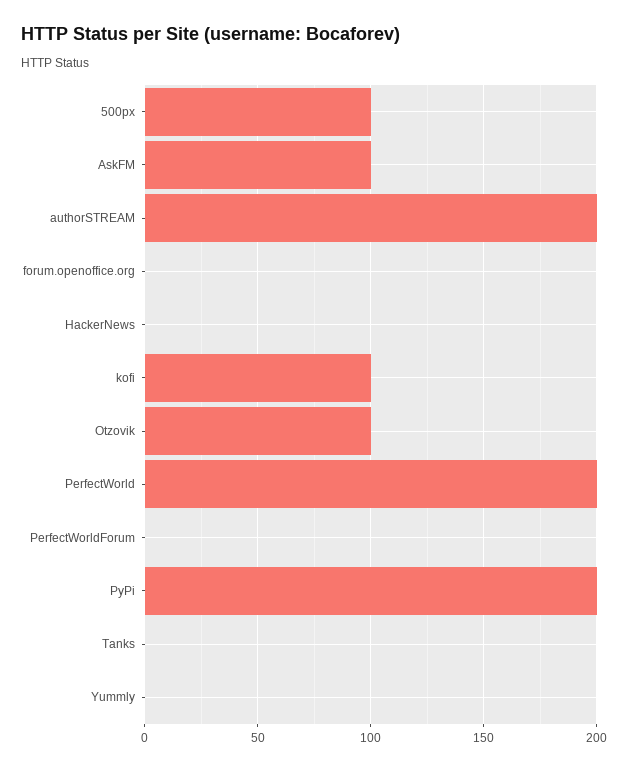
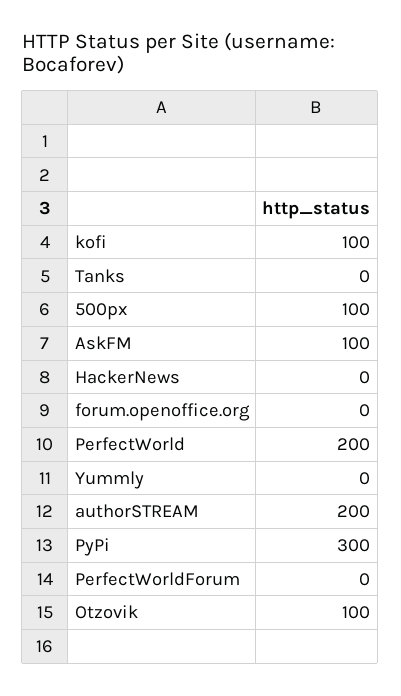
PyPi: 200 -> 300

